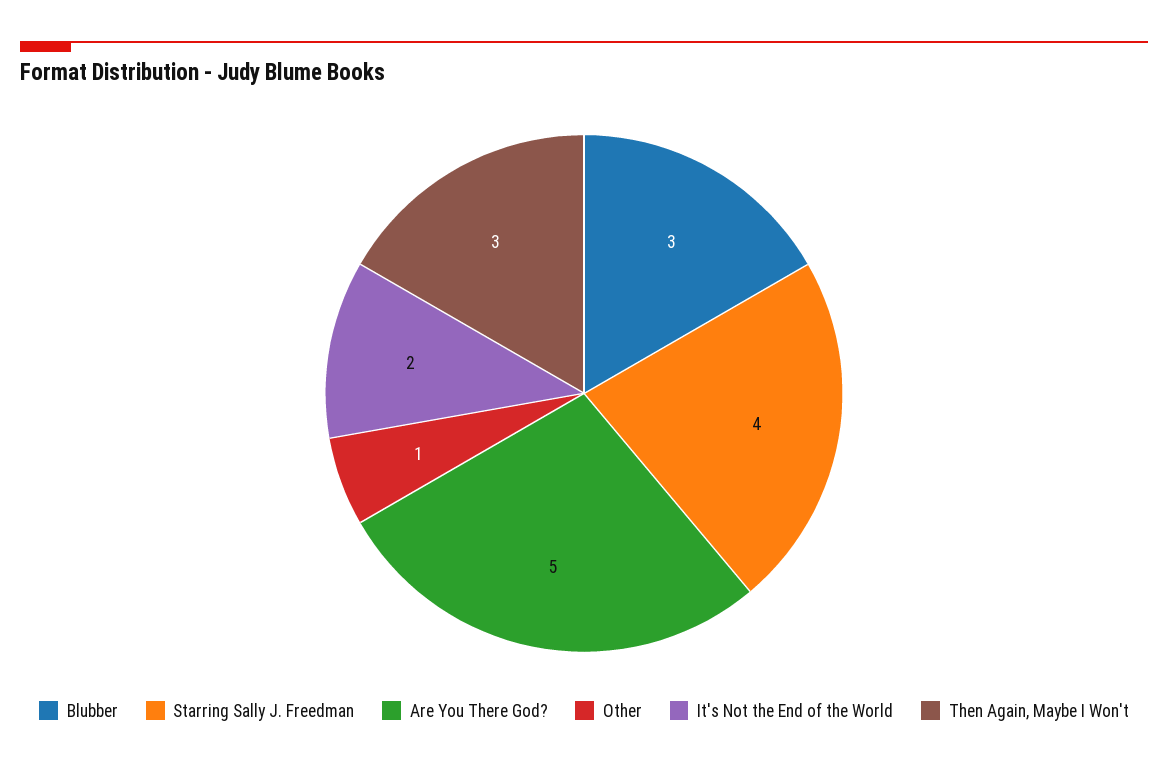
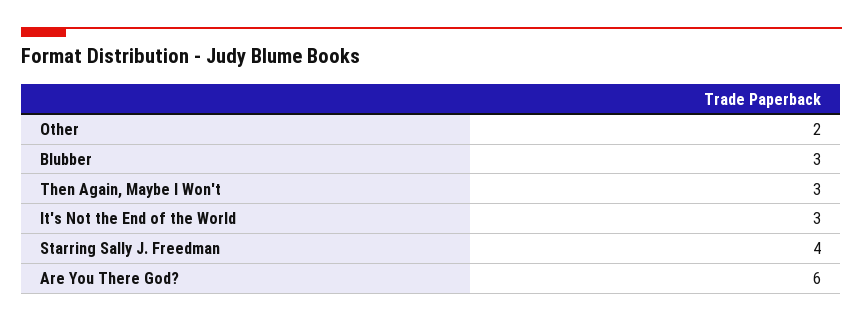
Are You There God?: 5 -> 6
Other: 1 -> 2
It's Not the End of the World: 2 -> 3

